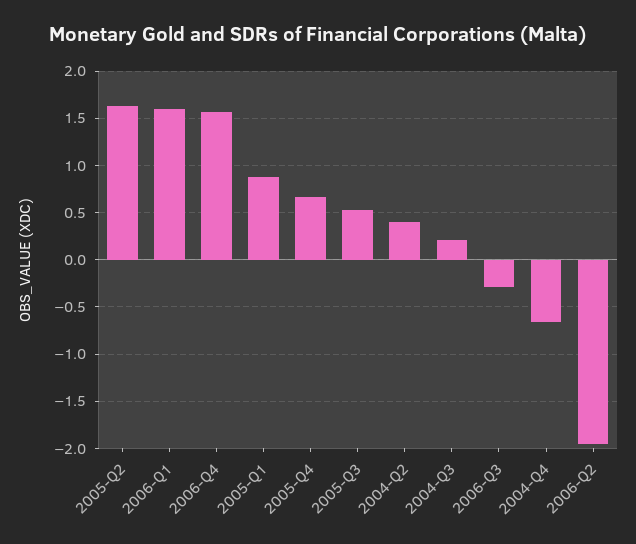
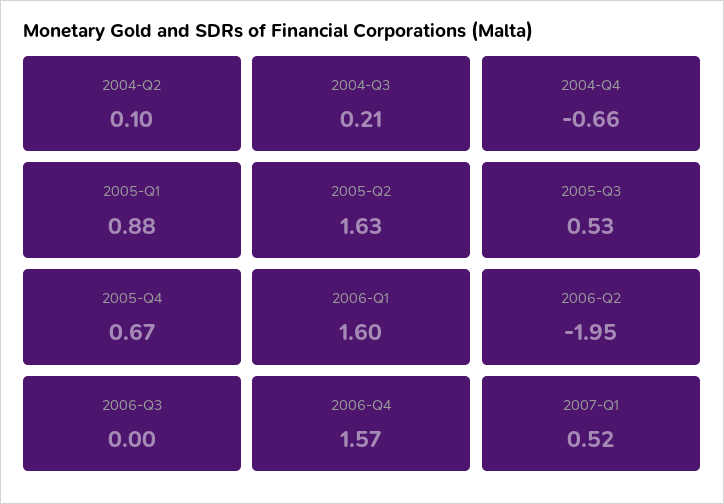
2004-Q2: 0.4 -> 0.1
2006-Q3: -0.3 -> 0
2007-Q1: none -> 0.52

